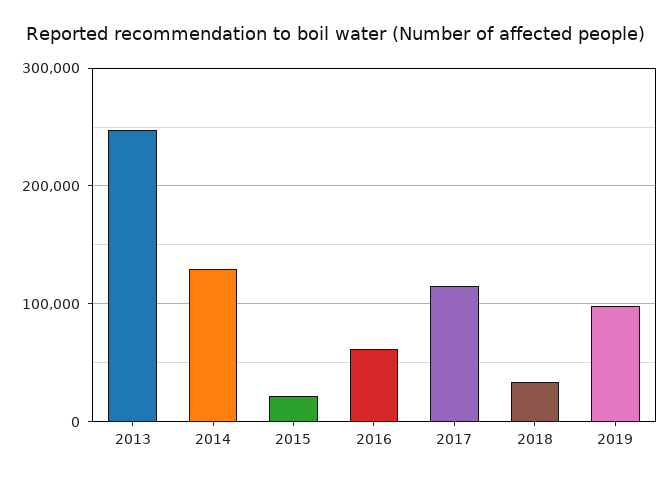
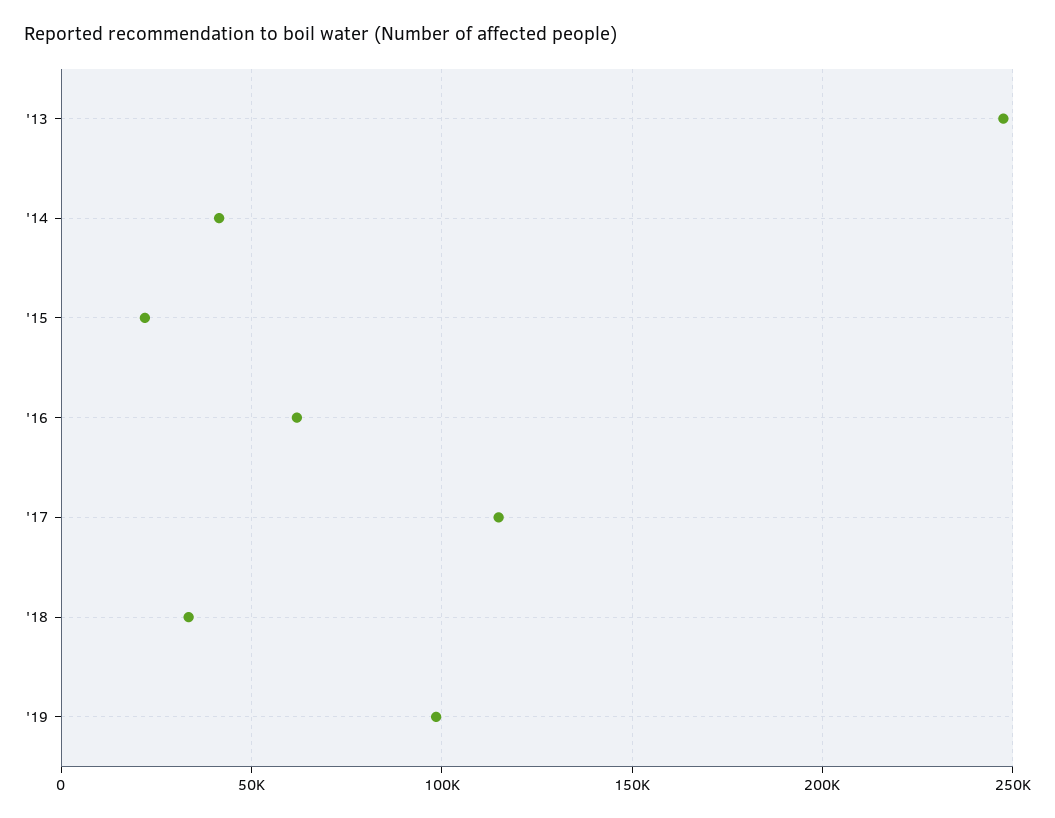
2014: 130000 -> 40000

